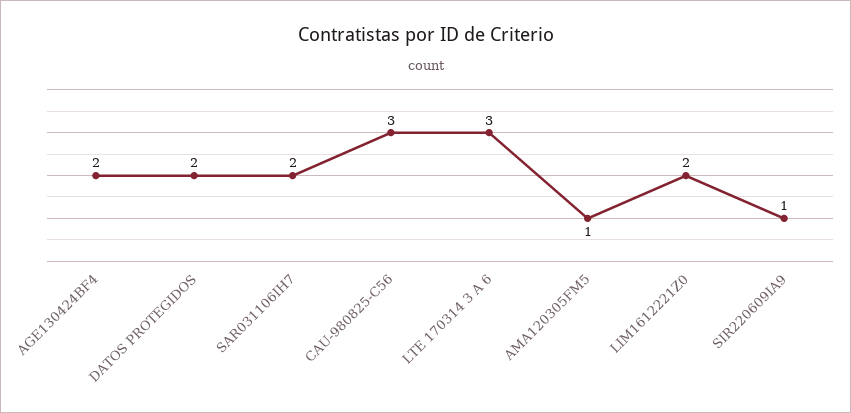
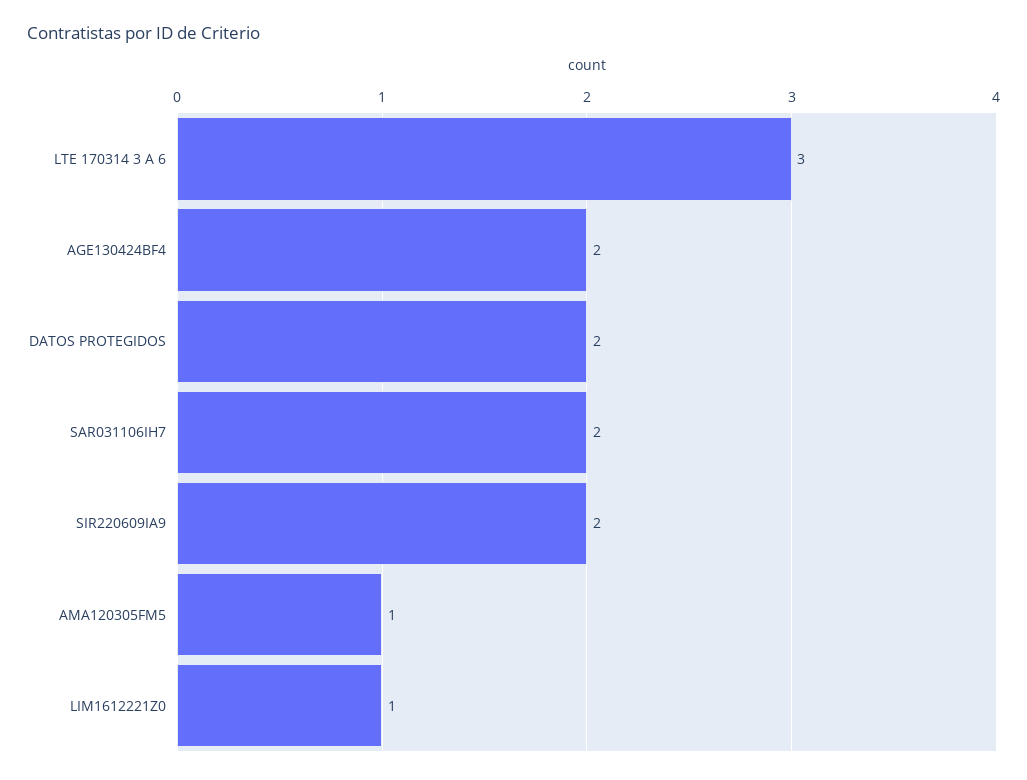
CAU-980825-C56: 3 -> none
LIM1612221Z0: 2 -> 1
SIR220609IA9: 1 -> 2

